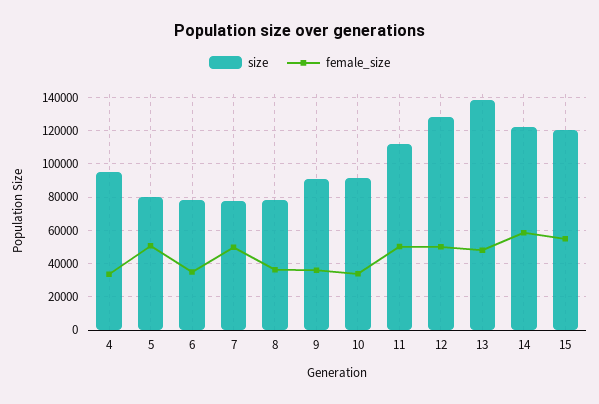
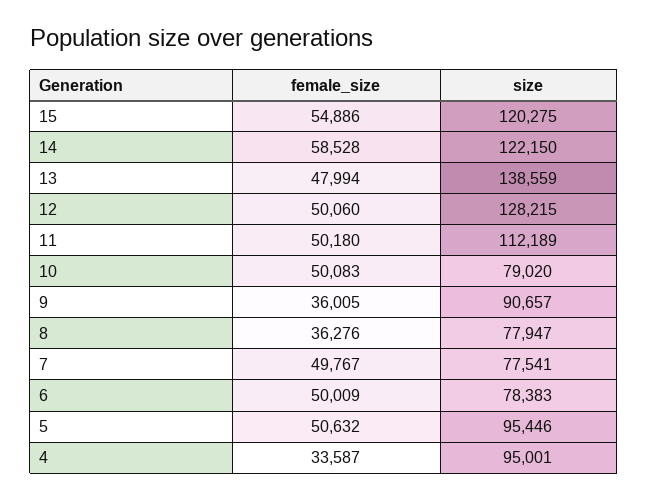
size, 5: 80000 -> 95446
female_size, 6: 35000 -> 50009
size, 10: 90000 -> 79020
female_size, 10: 35000 -> 50083

